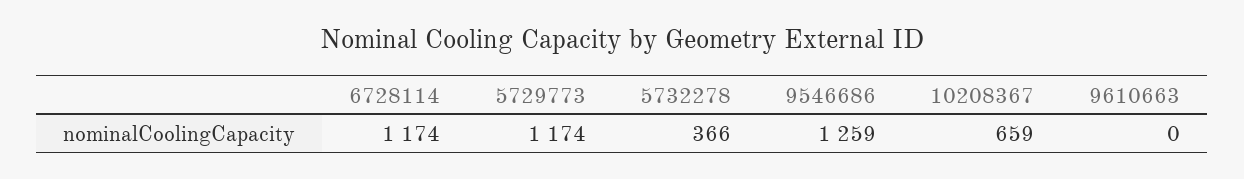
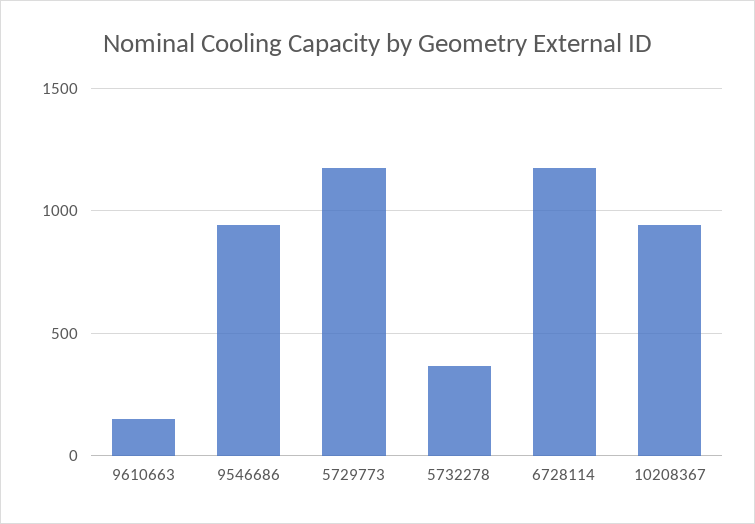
9546686: 1259 -> 950
10208367: 659 -> 950
9610663: 0 -> 150

